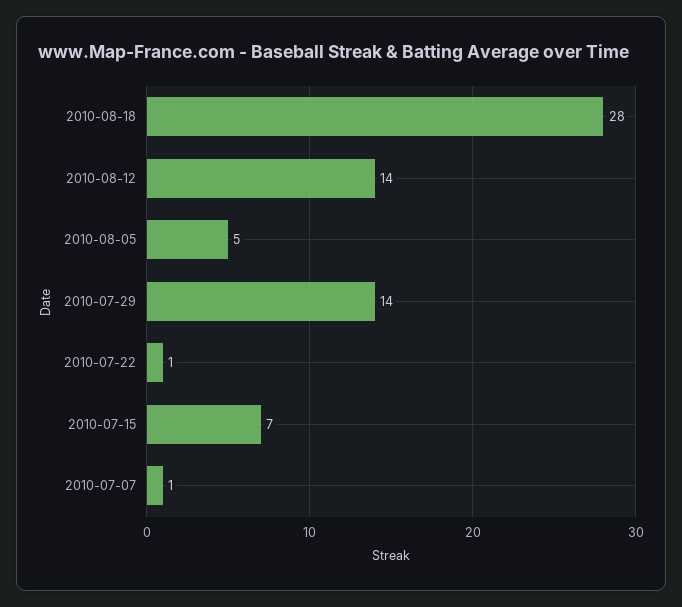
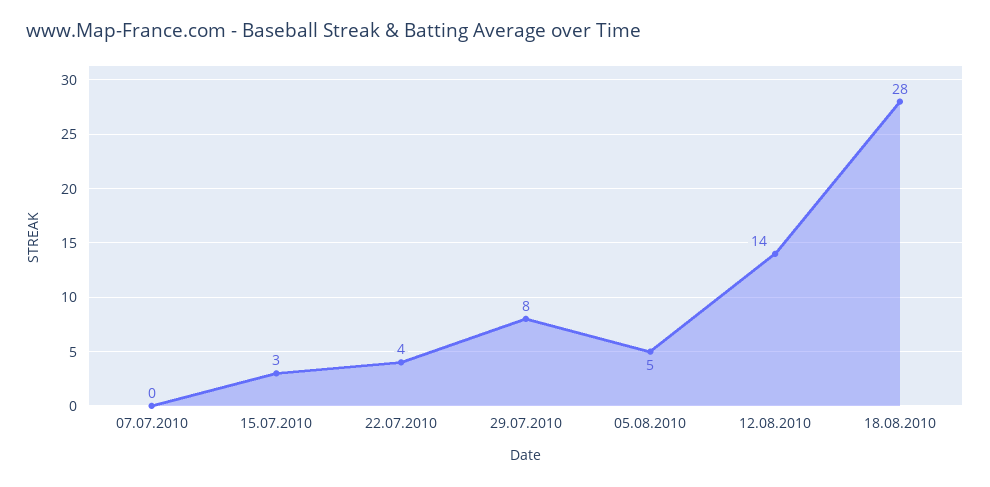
2010-07-29: 14 -> 8
2010-07-22: 1 -> 4
2010-07-15: 7 -> 3
2010-07-07: 1 -> 0

